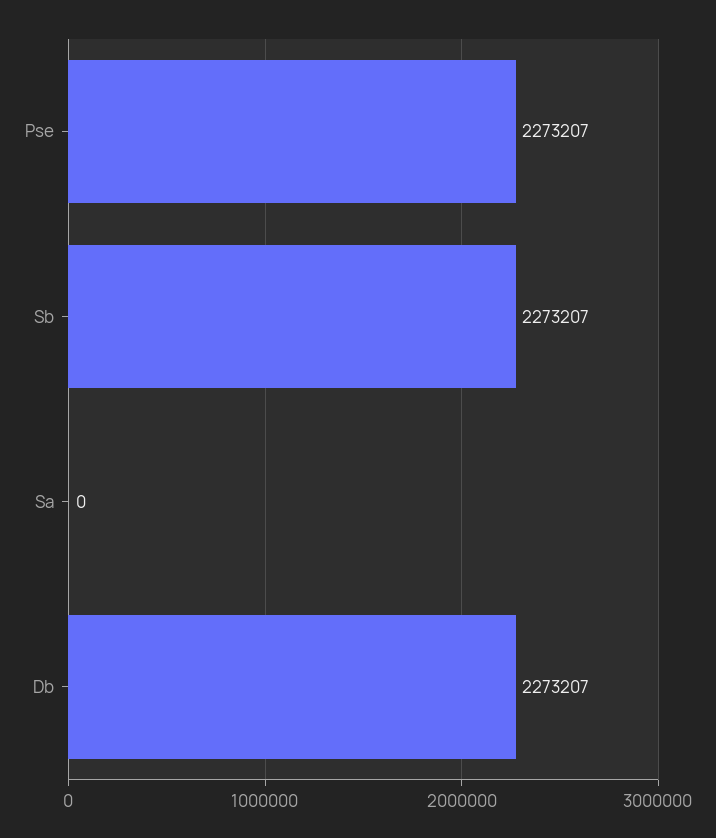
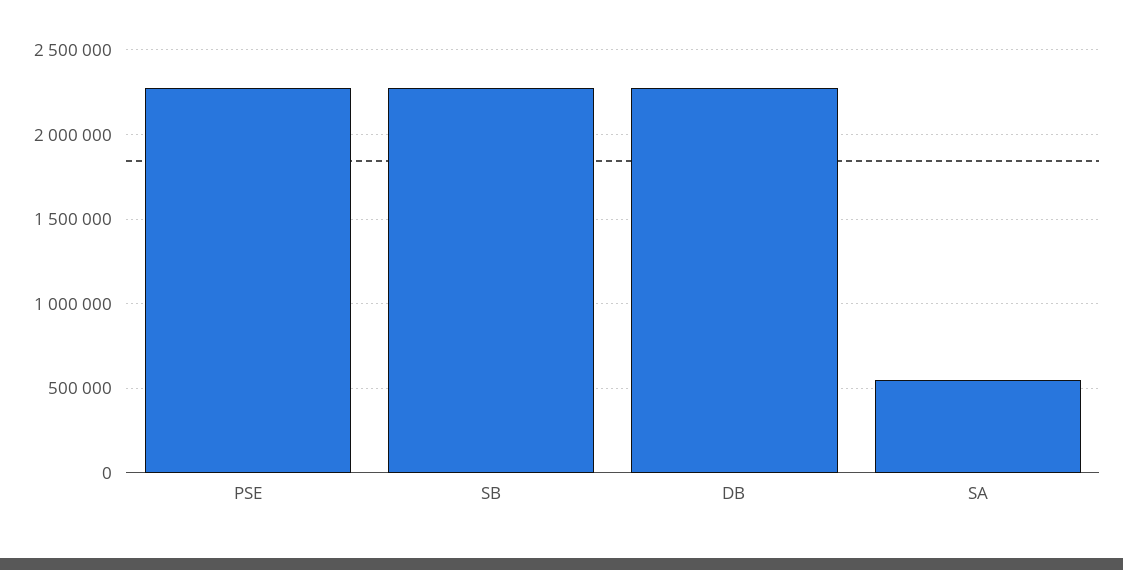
Sa: 0 -> 550000

